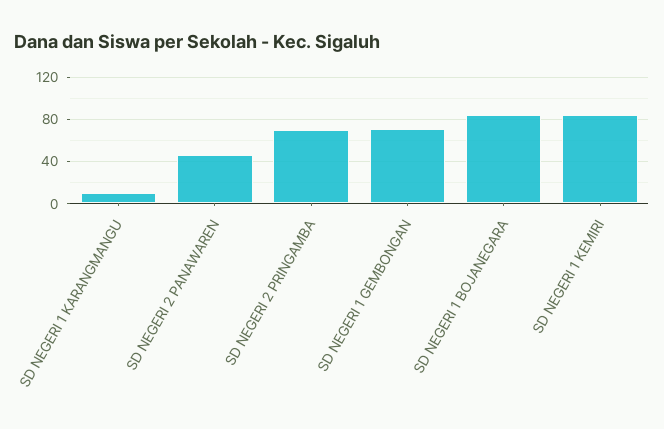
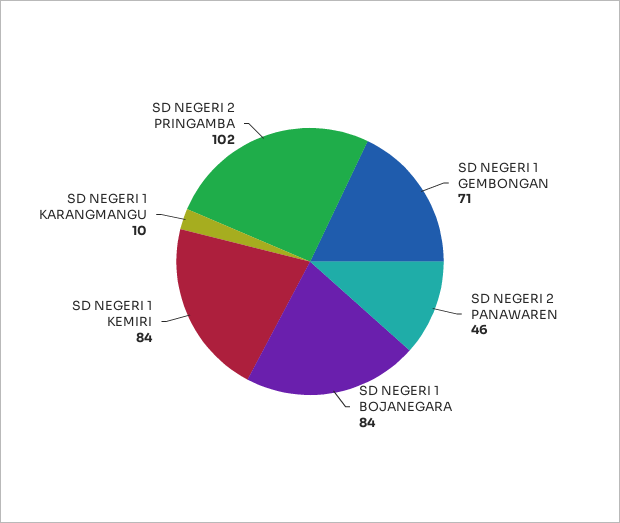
SD NEGERI 2 PRINGAMBA: 70 -> 102

